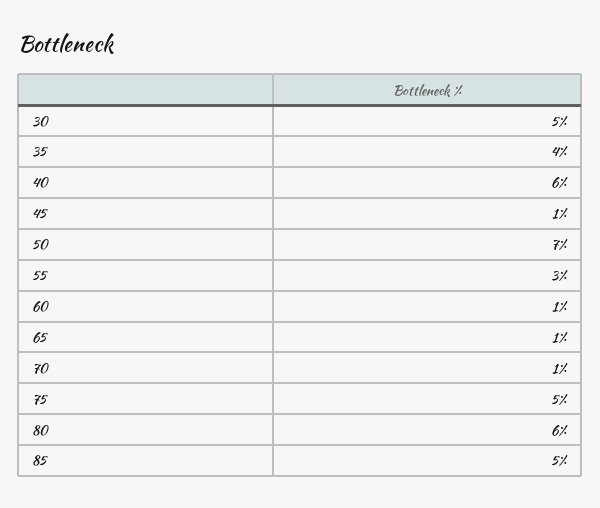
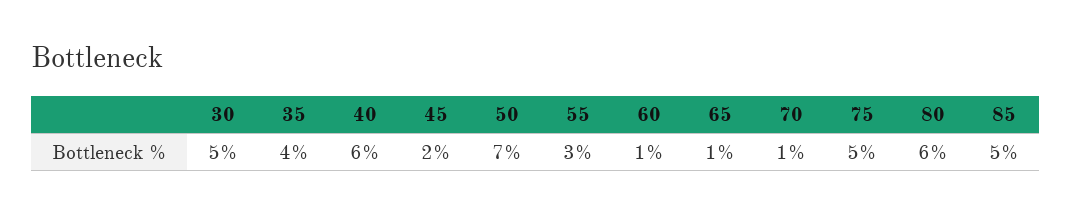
45: 1 -> 2

